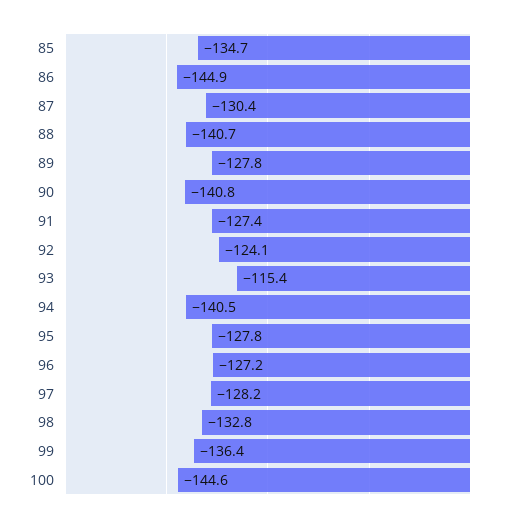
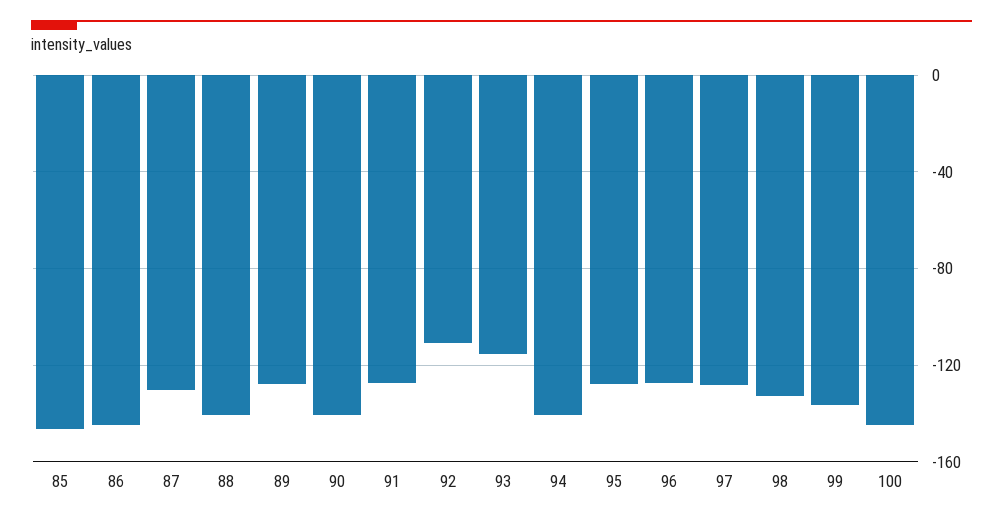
85: -134.7 -> -145
92: -124.1 -> -110

